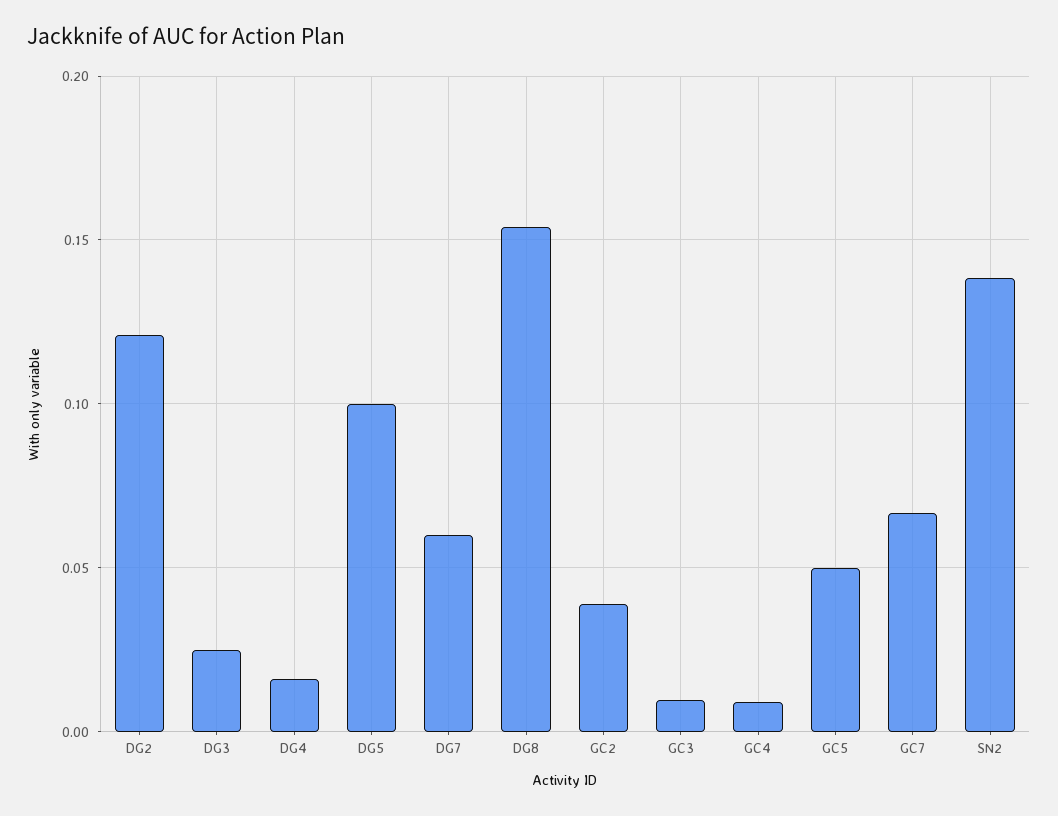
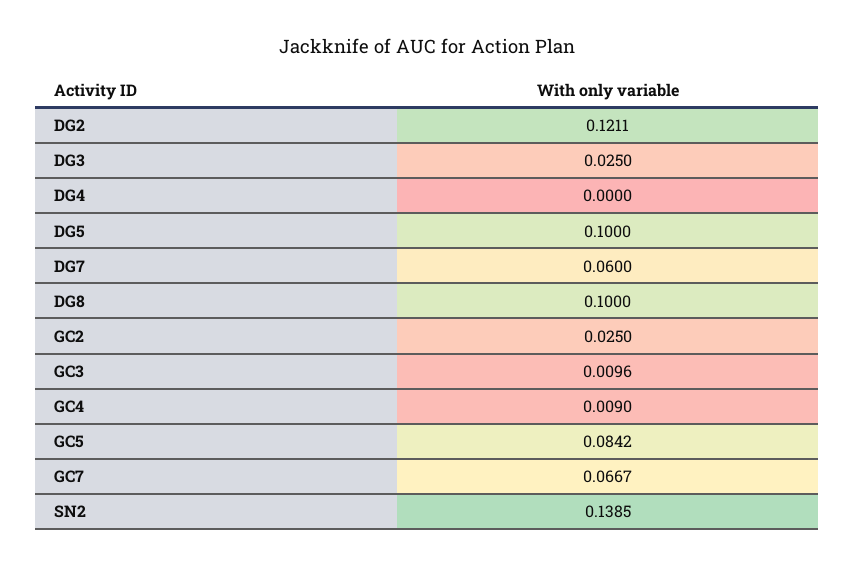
DG4: 0.015 -> 0
DG8: 0.155 -> 0.1
GC2: 0.04 -> 0.025
GC5: 0.05 -> 0.0842

